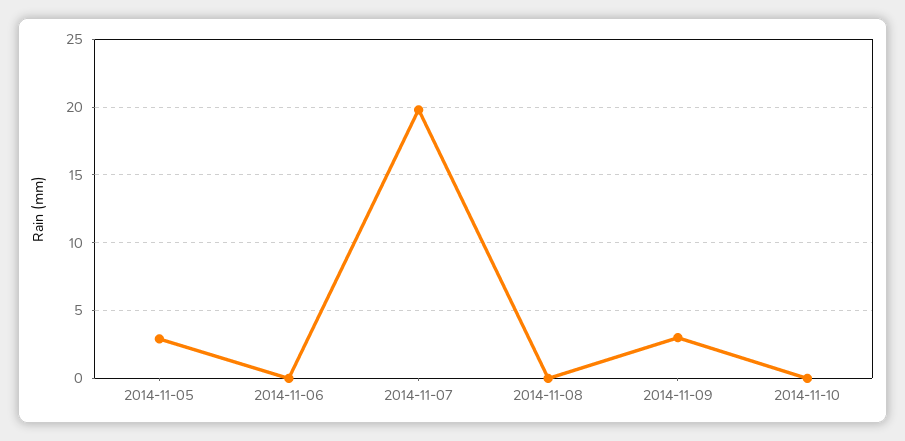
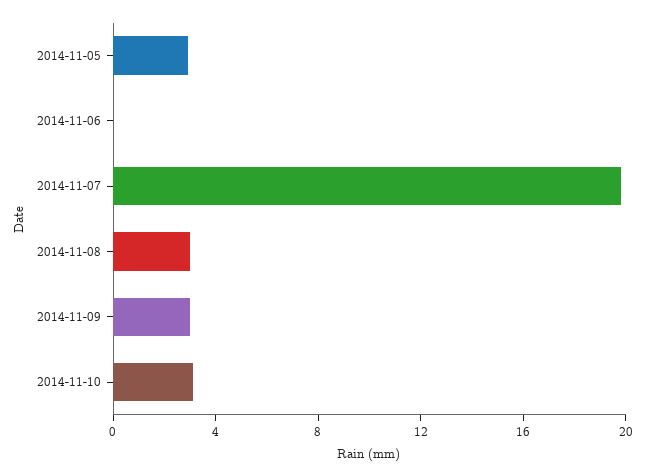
2014-11-08: 0 -> 3
2014-11-10: 0 -> 3

